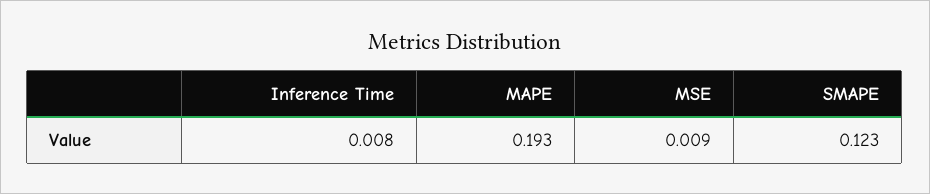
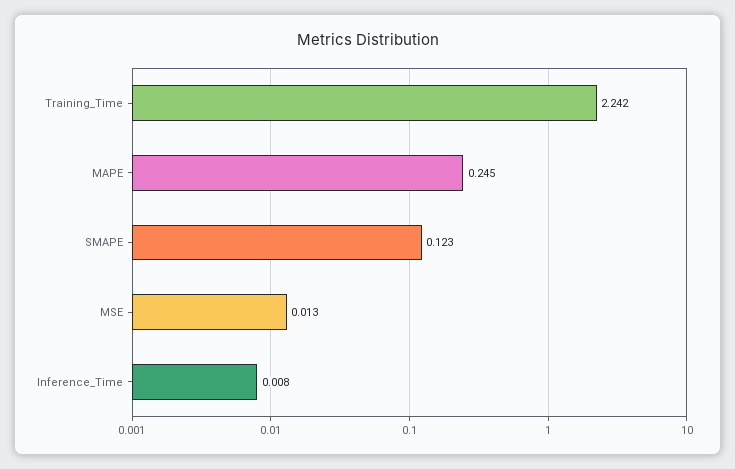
MAPE: 0.193 -> 0.245
MSE: 0.009 -> 0.013
Training_Time: none -> 2.242

